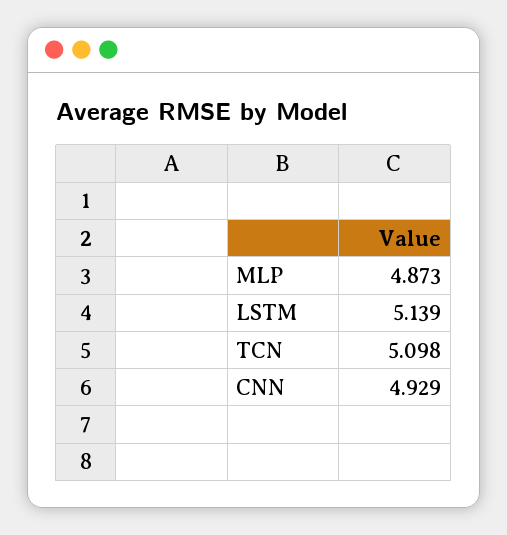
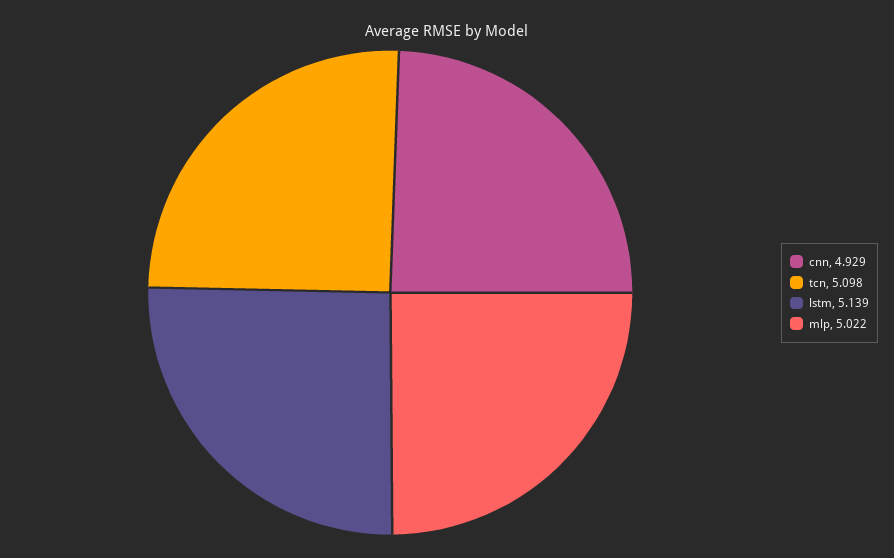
MLP: 4.873 -> 5.022

